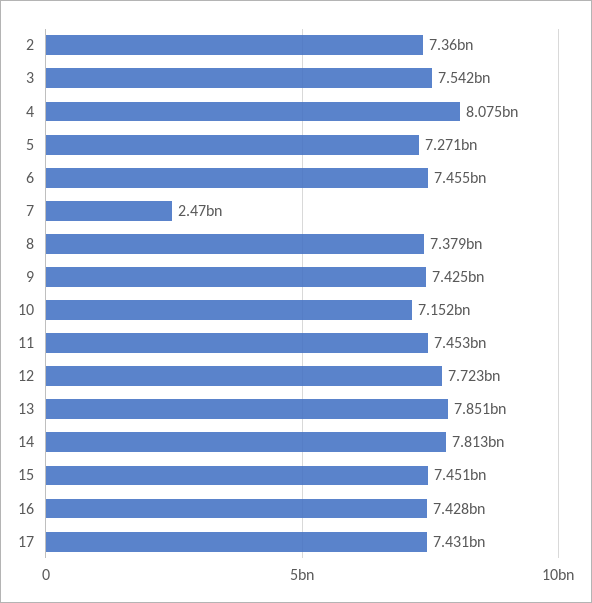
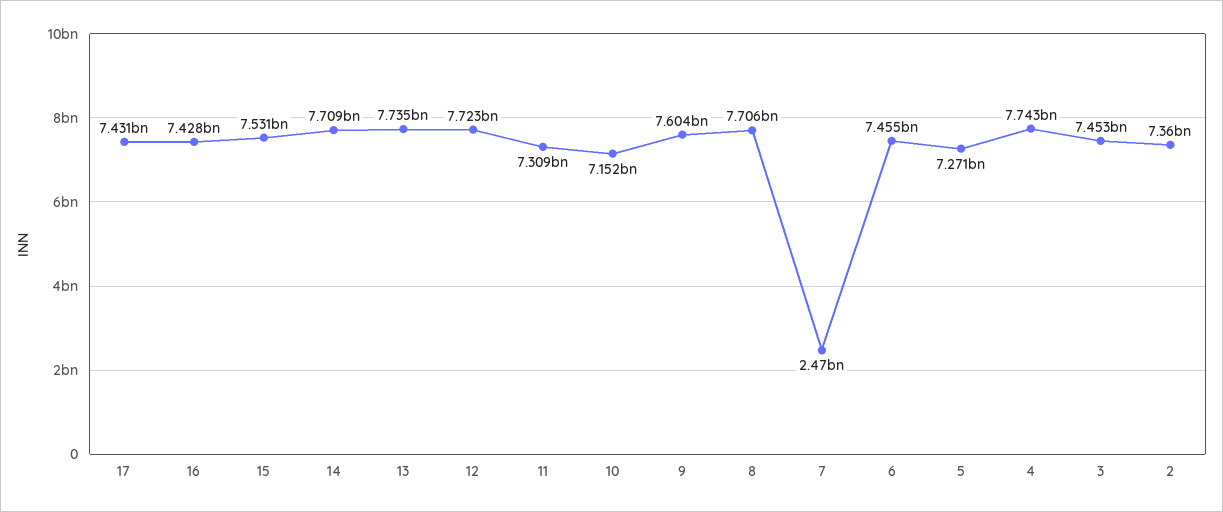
3: 7542000000 -> 7453000000
4: 8075000000 -> 7743000000
8: 7379000000 -> 7706000000
9: 7425000000 -> 7604000000
11: 7453000000 -> 7309000000
13: 7851000000 -> 7735000000
14: 7813000000 -> 7709000000
15: 7451000000 -> 7531000000

